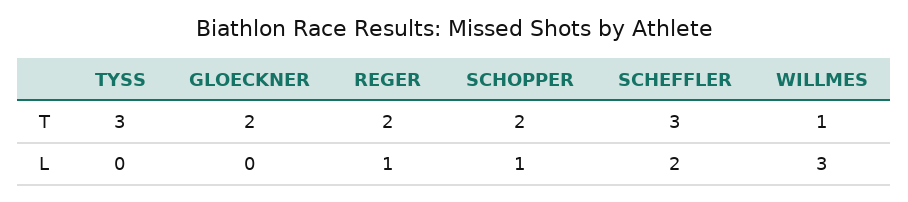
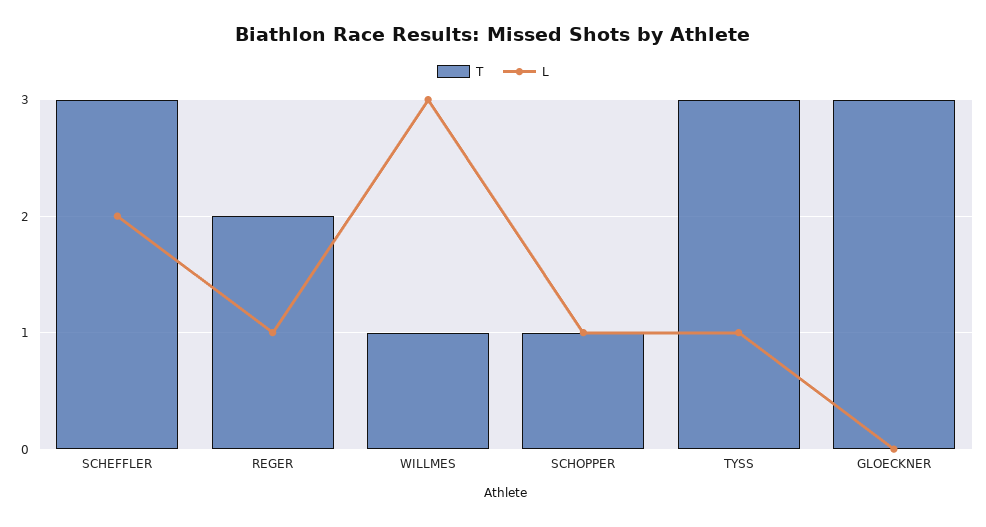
T, GLOECKNER: 2 -> 3
T, SCHOPPER: 2 -> 1
L, TYSS: 0 -> 1

